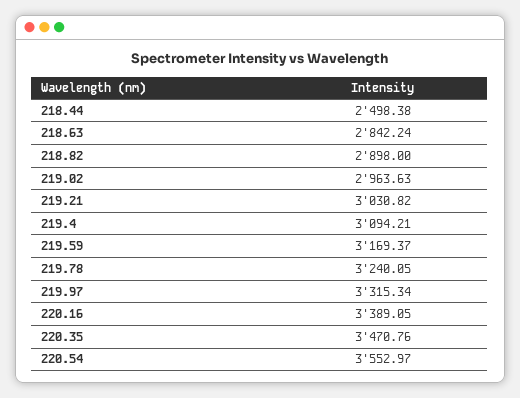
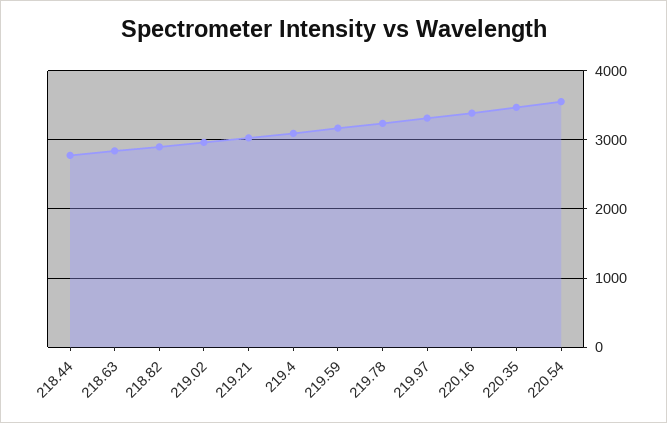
218.44: 2498.38 -> 2800

